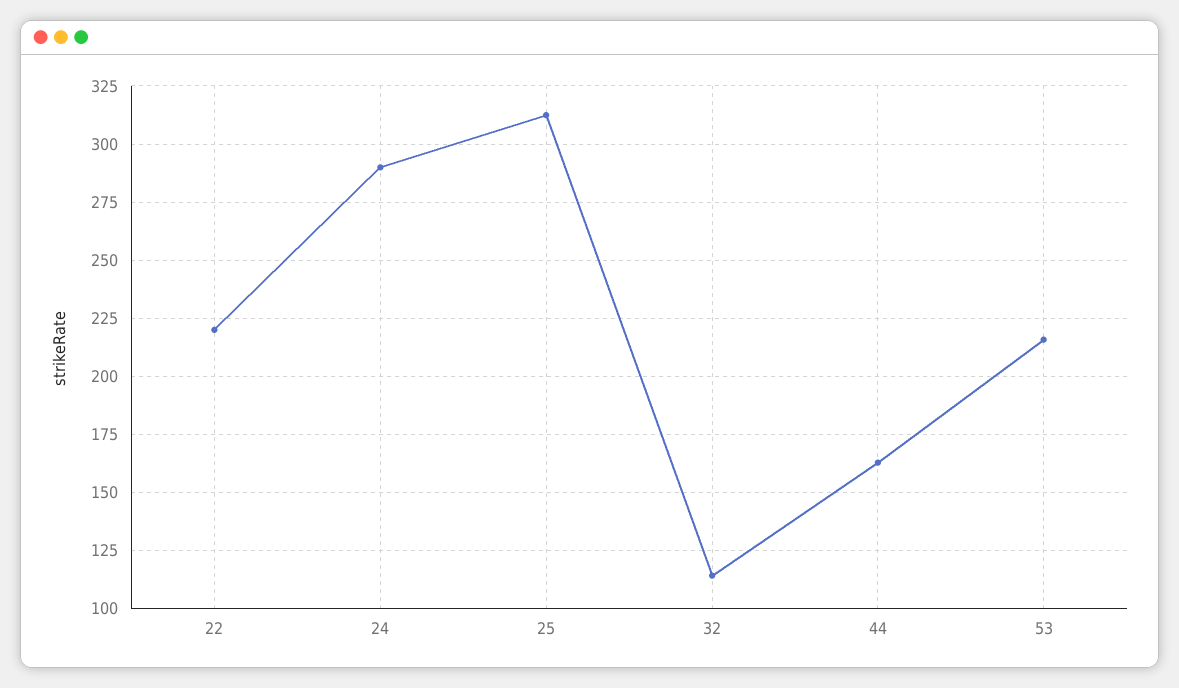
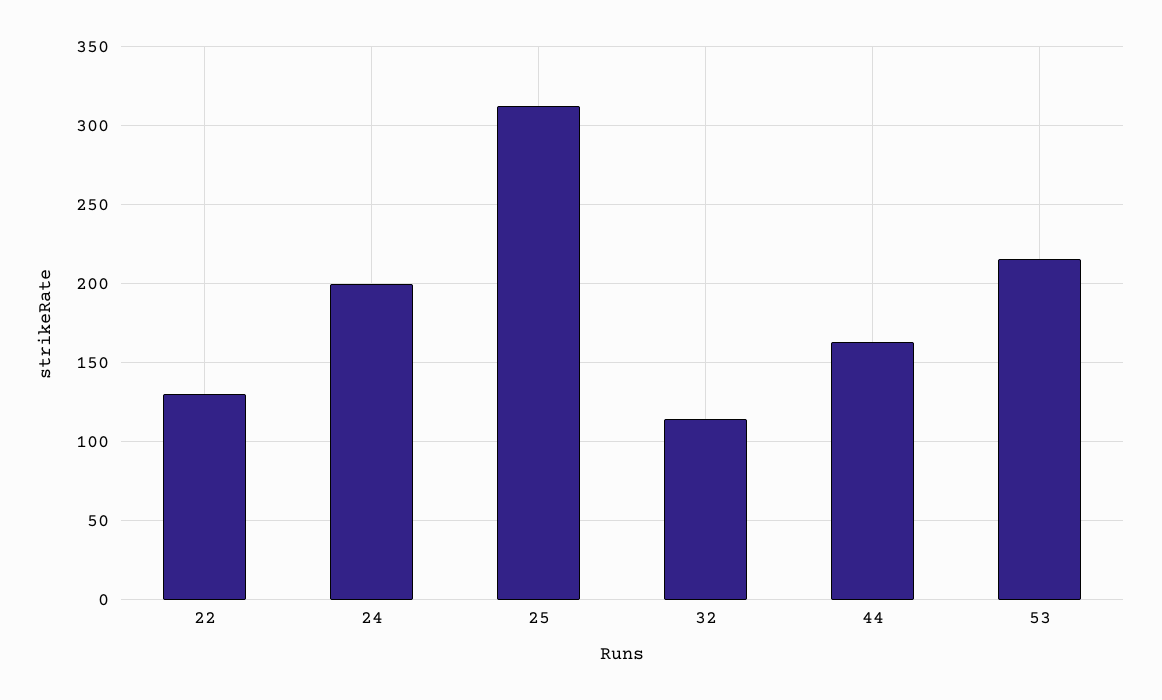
22: 220 -> 130
24: 290 -> 200

